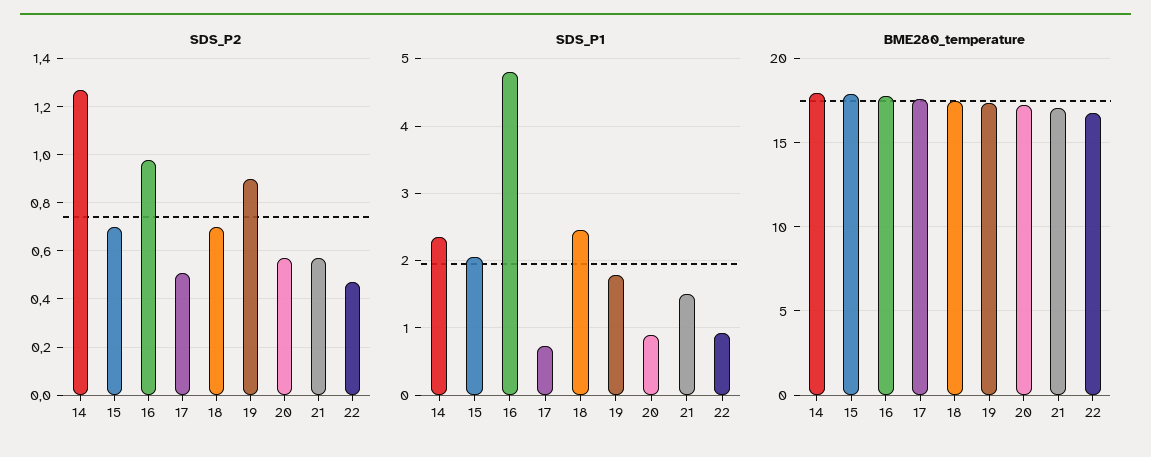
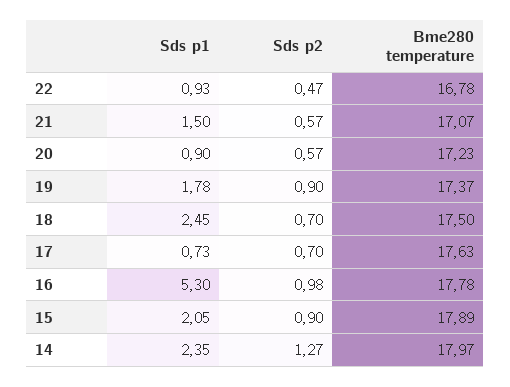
SDS_P2, 15: 0.7 -> 0.9
SDS_P2, 17: 0.5 -> 0.7
SDS_P1, 16: 4.8 -> 5.3

